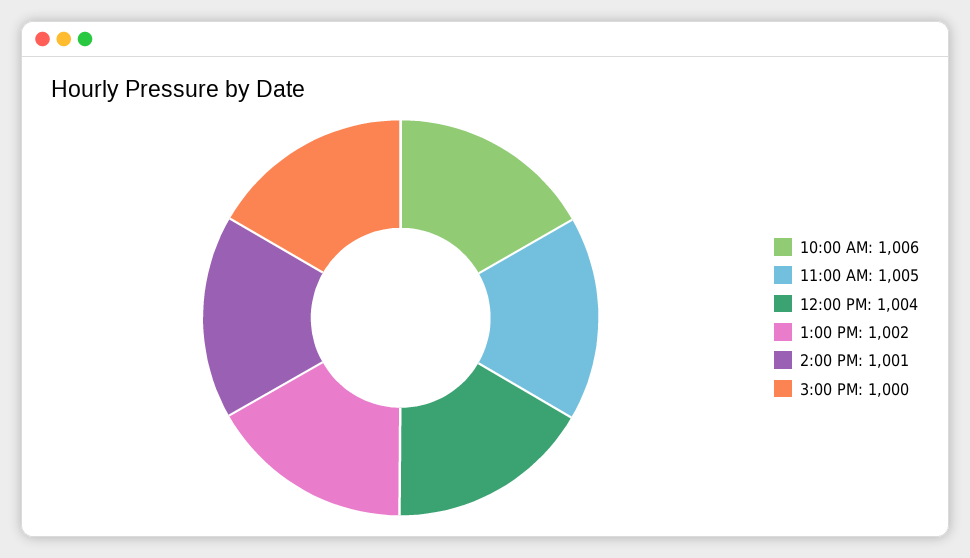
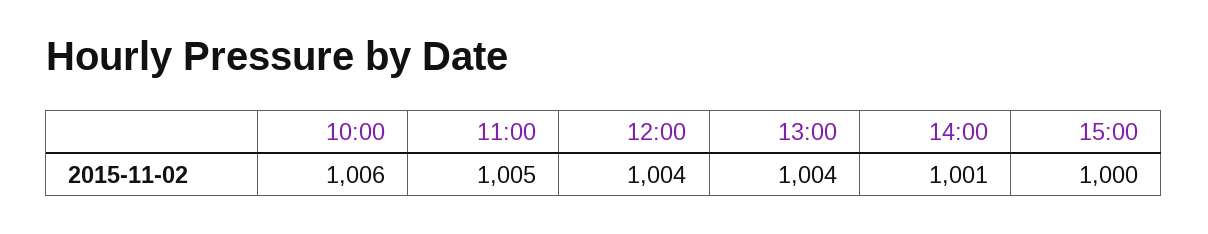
1:00 PM: 1002 -> 1004

